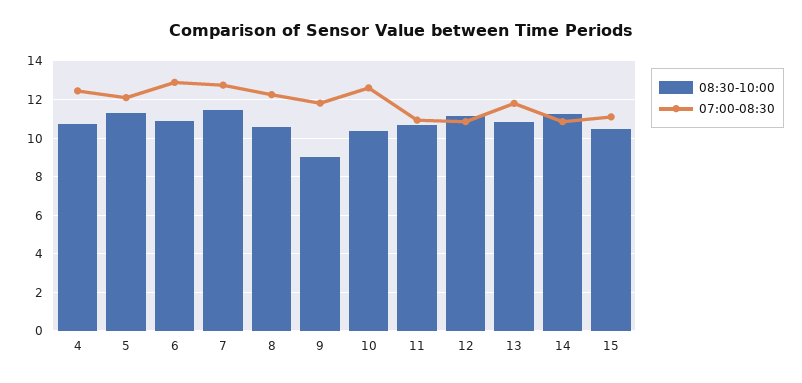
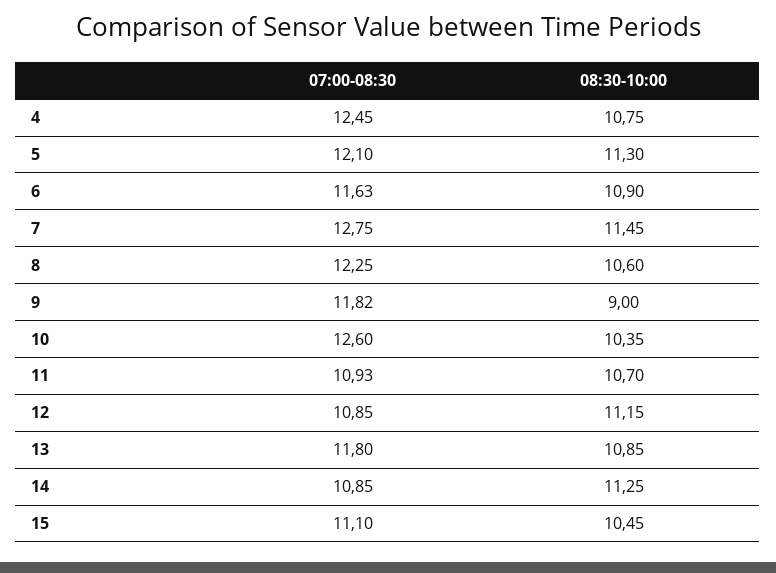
07:00-08:30, 6: 13 -> 11.63

